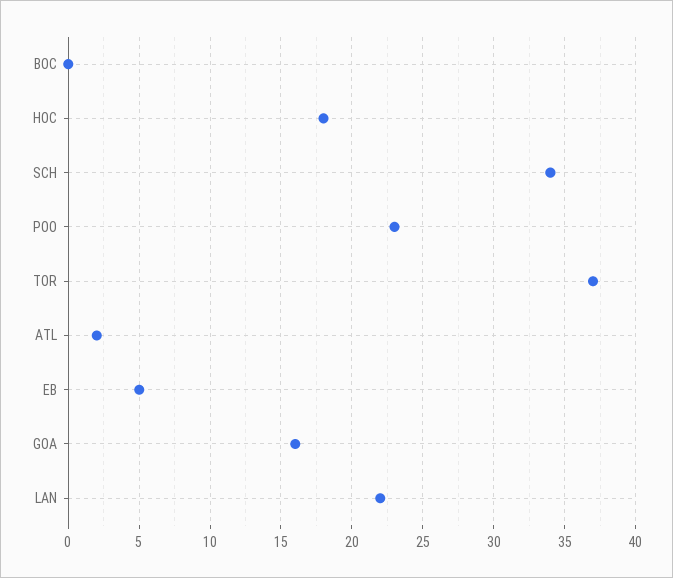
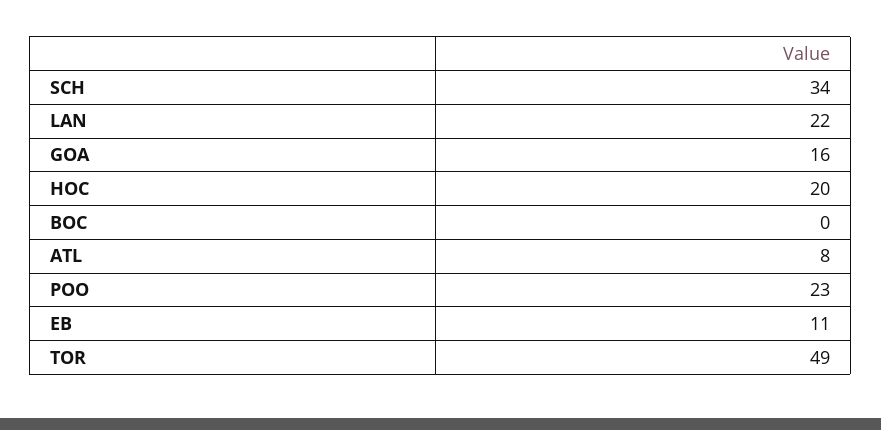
HOC: 18 -> 20
TOR: 37 -> 49
ATL: 2 -> 8
EB: 5 -> 11

